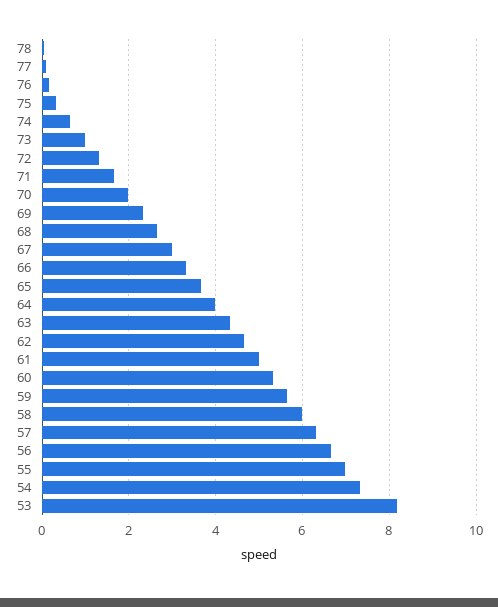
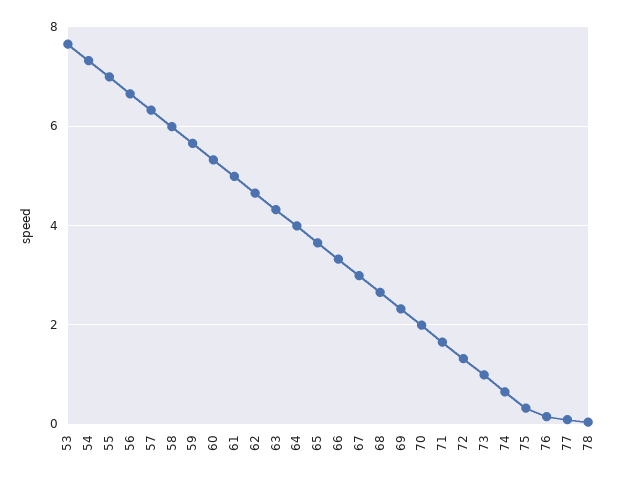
53: 8.2 -> 7.6

